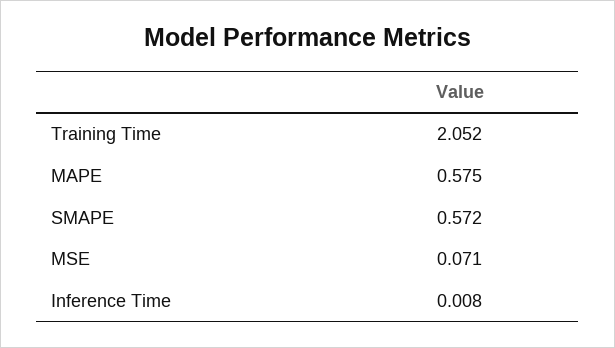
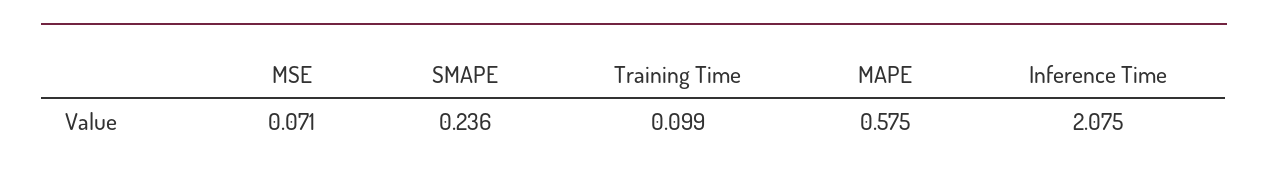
Training Time: 2.052 -> 0.099
SMAPE: 0.572 -> 0.236
Inference Time: 0.008 -> 2.075

